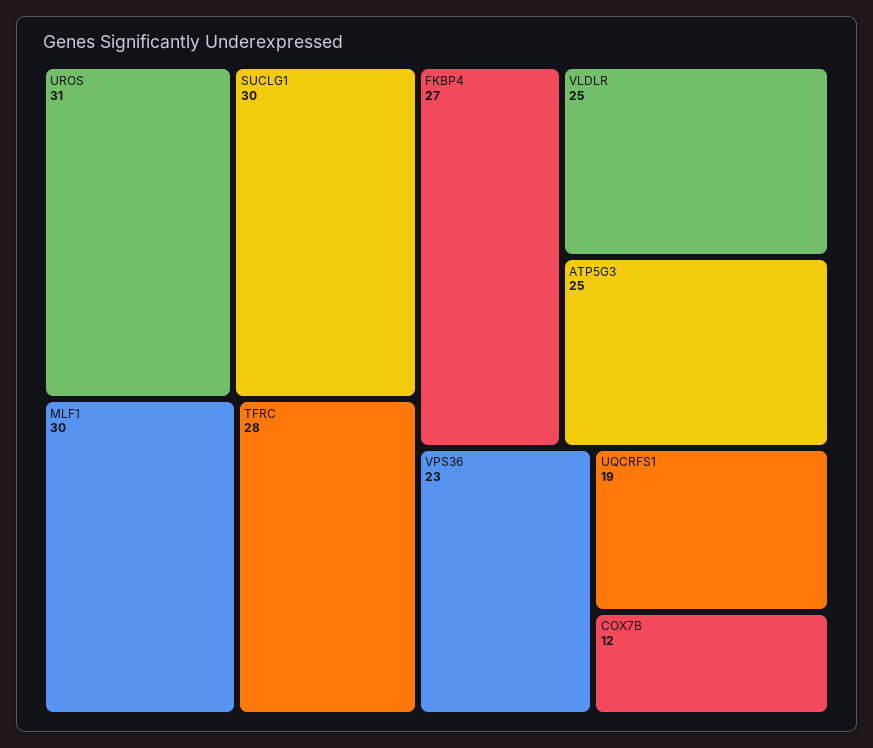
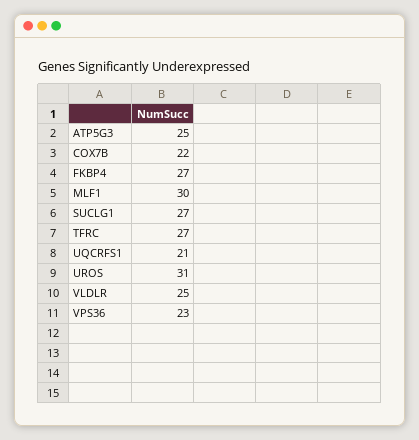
SUCLG1: 30 -> 27
TFRC: 28 -> 27
UQCRFS1: 19 -> 21
COX7B: 12 -> 22

